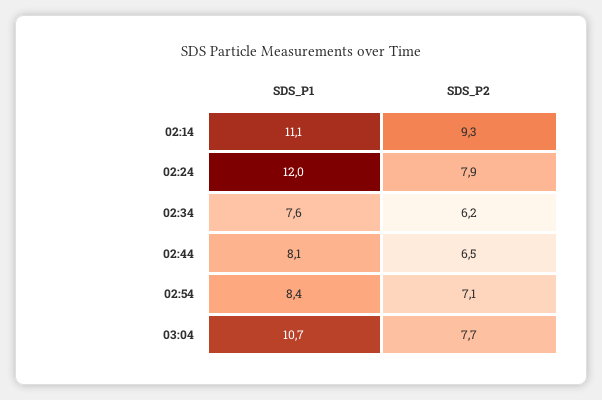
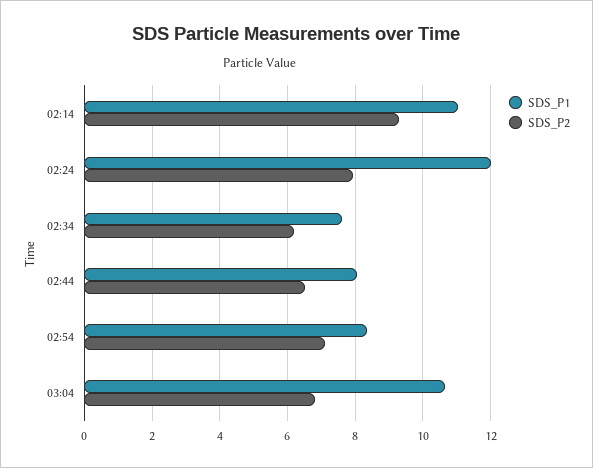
SDS_P2, 03:04: 7.7 -> 6.8

